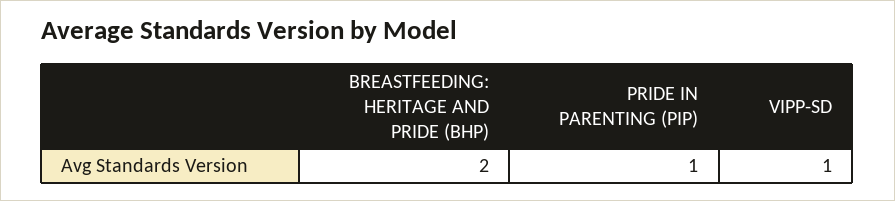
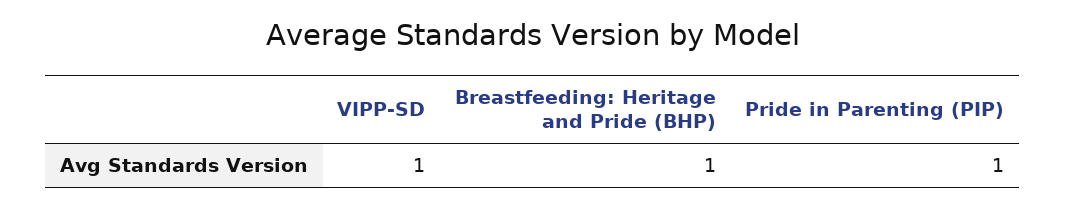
BREASTFEEDING: HERITAGE AND PRIDE (BHP): 2 -> 1

